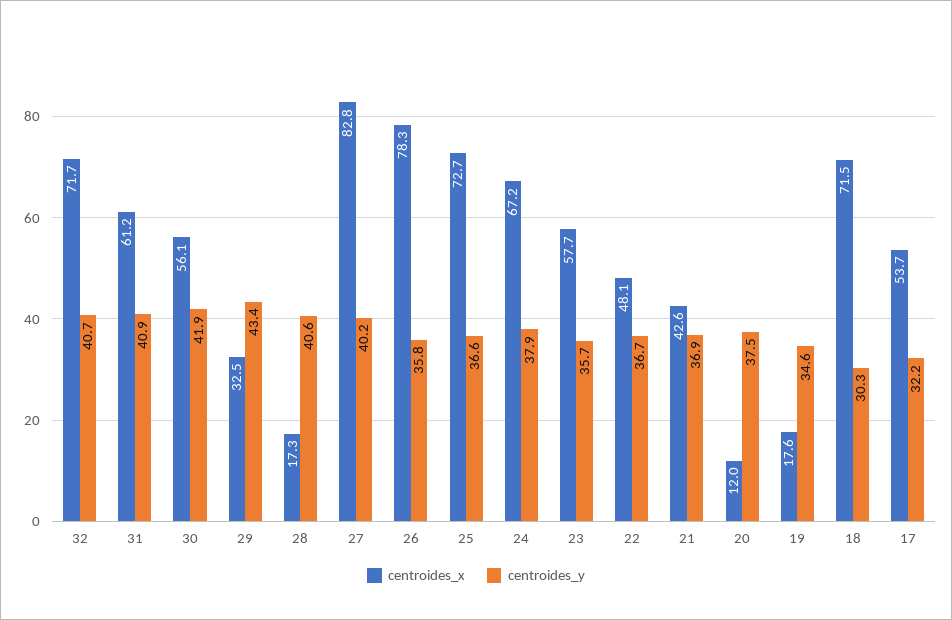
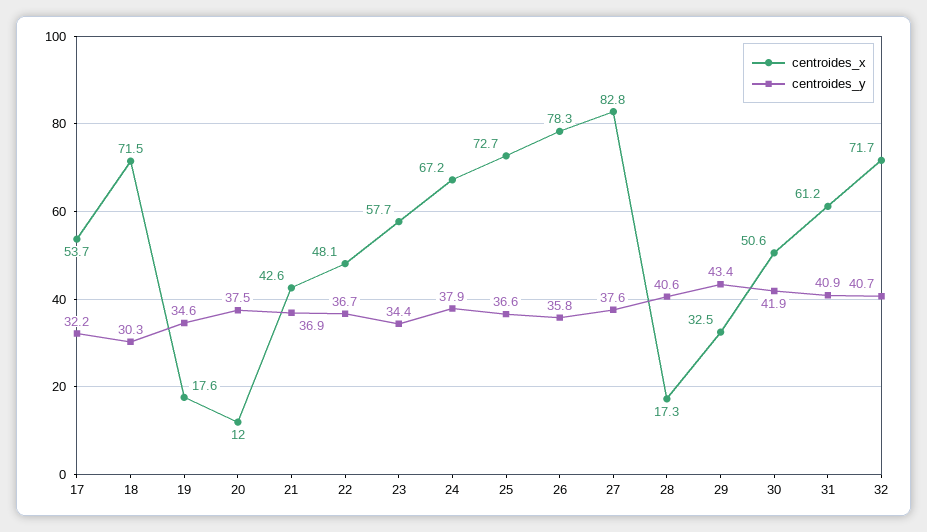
centroides_x, 30: 56.1 -> 50.6
centroides_y, 27: 40.2 -> 37.6
centroides_y, 23: 35.7 -> 34.4

